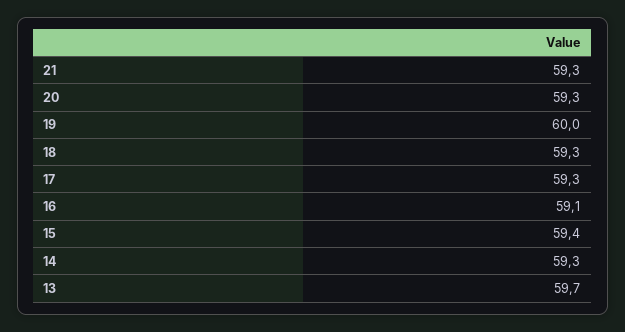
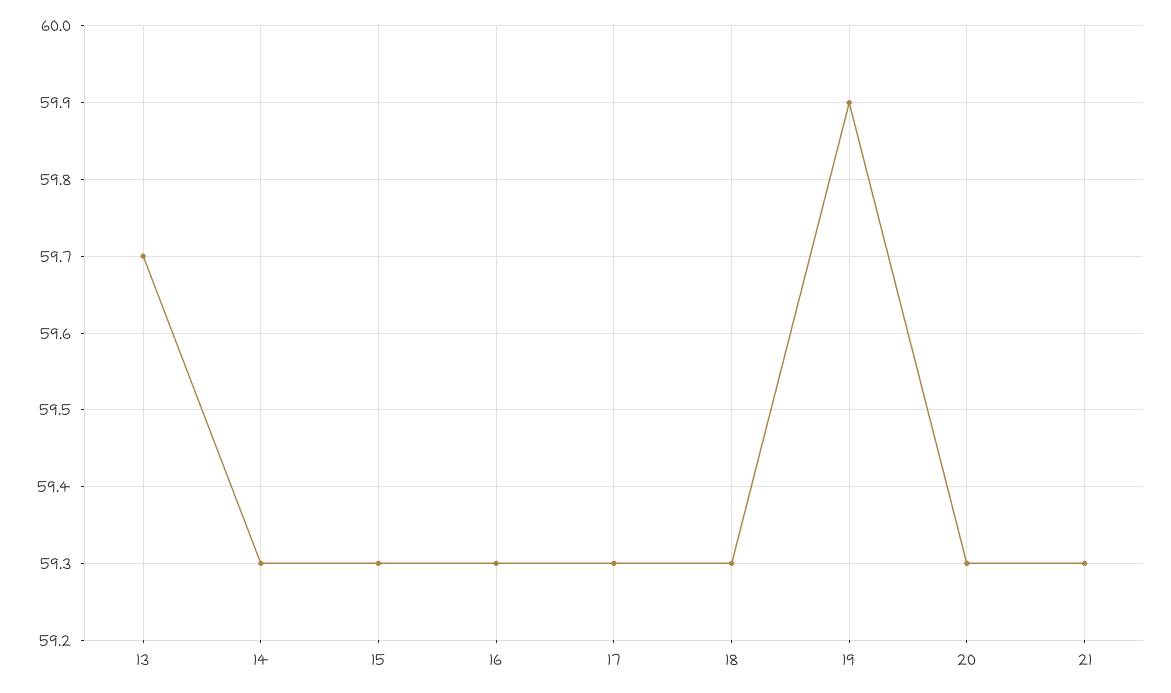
19: 60 -> 59.9
16: 59.1 -> 59.3
15: 59.4 -> 59.3

